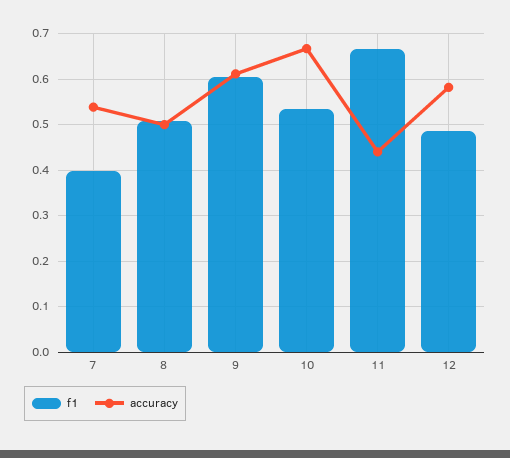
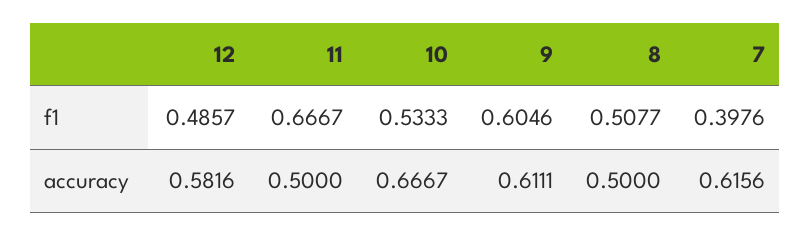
accuracy, 7: 0.54 -> 0.6156
accuracy, 11: 0.44 -> 0.5

